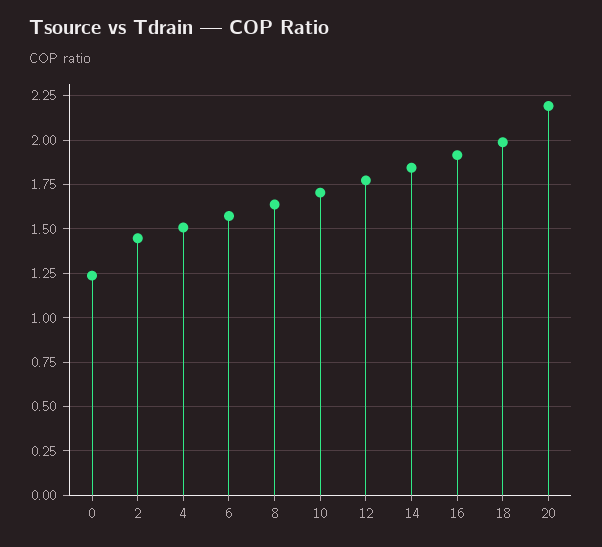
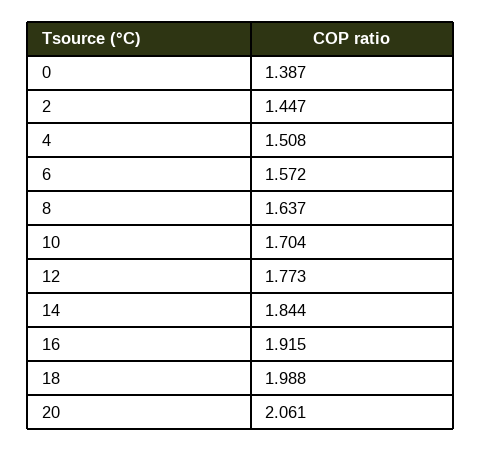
0: 1.25 -> 1.387
20: 2.2 -> 2.061

